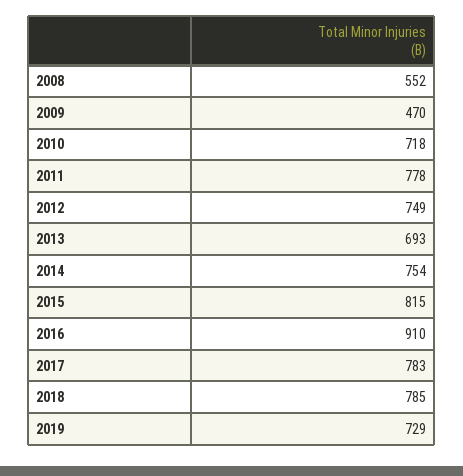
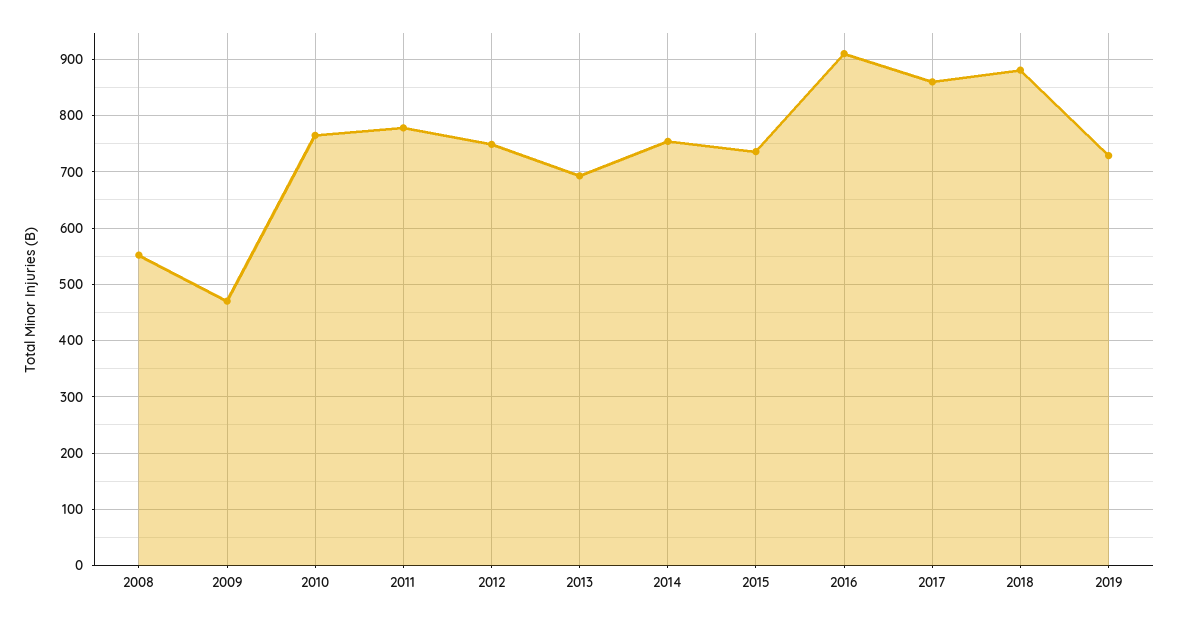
2010: 718 -> 760
2015: 815 -> 740
2017: 783 -> 860
2018: 785 -> 880

